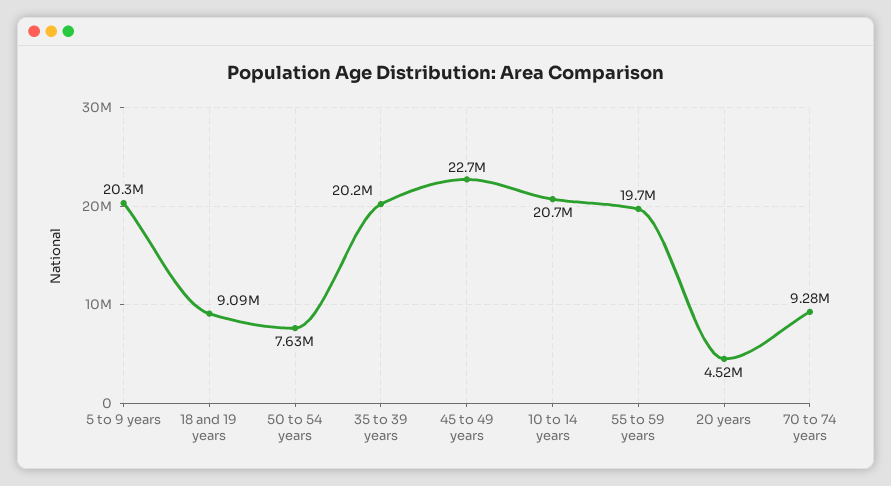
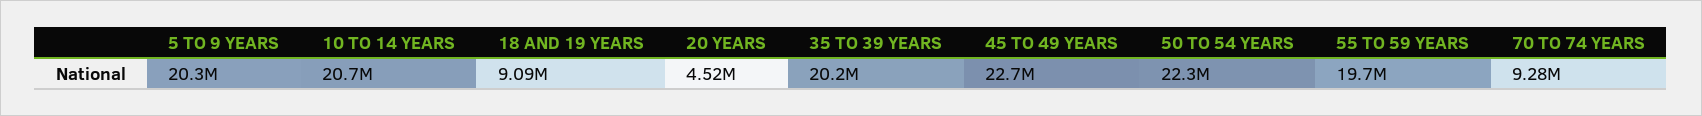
50 to 54 years: 7630000 -> 22300000

